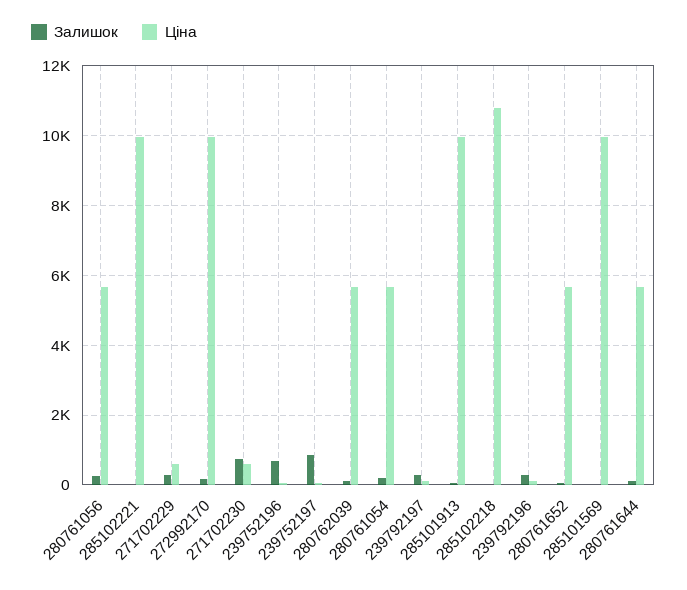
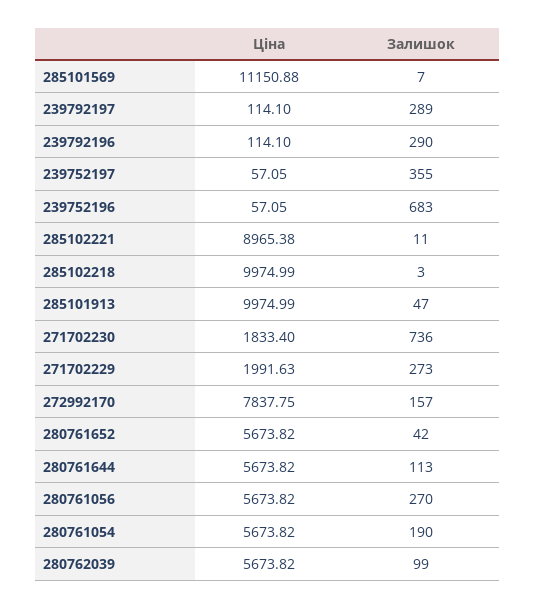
Ціна, 285102221: 10000 -> 8965.38
Ціна, 271702229: 600 -> 1991.63
Ціна, 272992170: 10000 -> 7837.75
Ціна, 271702230: 600 -> 1833.4
Залишок, 239752197: 800 -> 355
Ціна, 285102218: 10800 -> 9974.99
Ціна, 285101569: 10000 -> 11150.88

